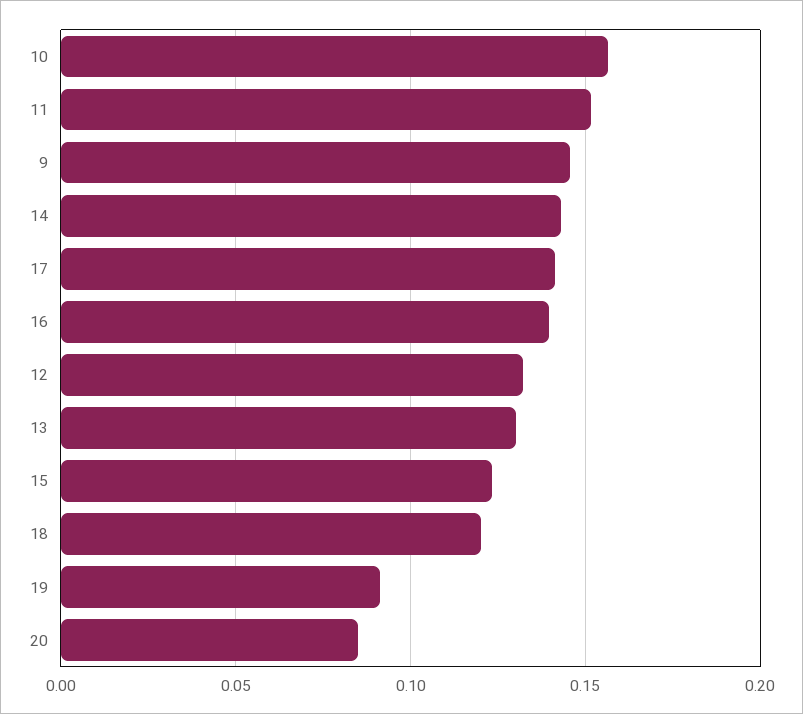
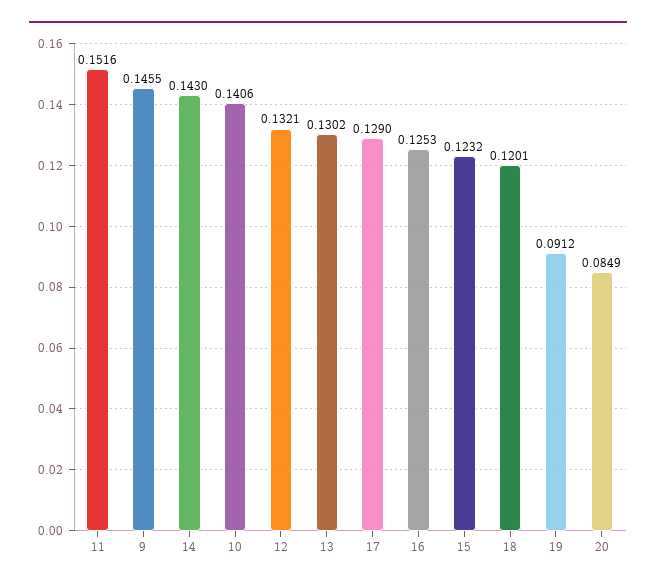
10: 0.155 -> 0.1406
17: 0.14 -> 0.129
16: 0.14 -> 0.1253

